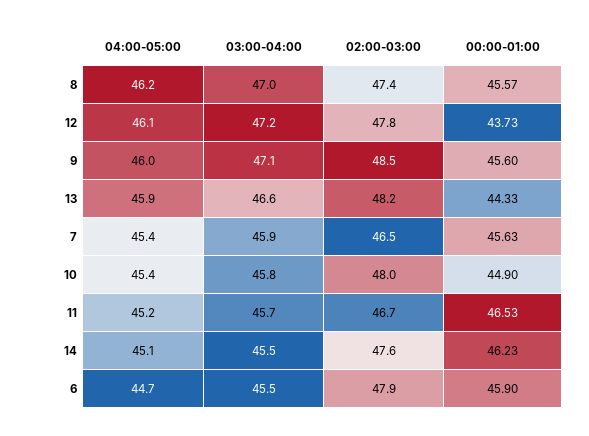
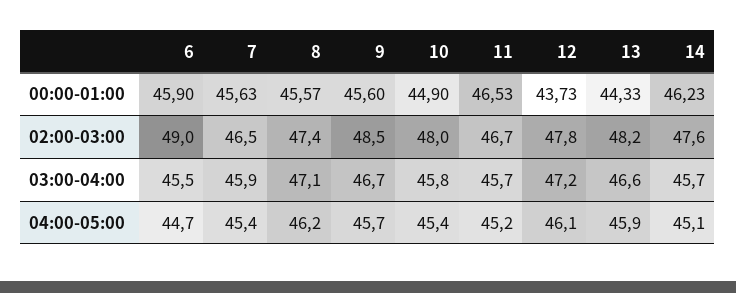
03:00-04:00, 8: 47 -> 47.1
04:00-05:00, 9: 46 -> 45.7
03:00-04:00, 9: 47.1 -> 46.7
03:00-04:00, 14: 45.5 -> 45.7
02:00-03:00, 6: 47.9 -> 49

